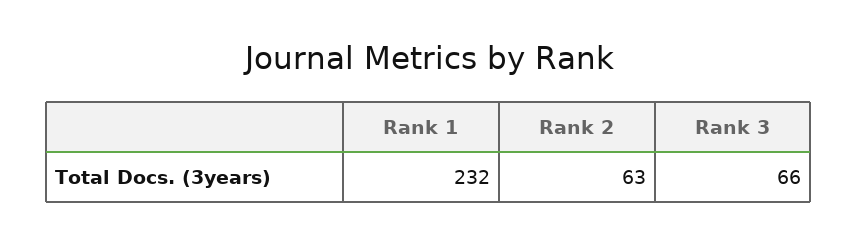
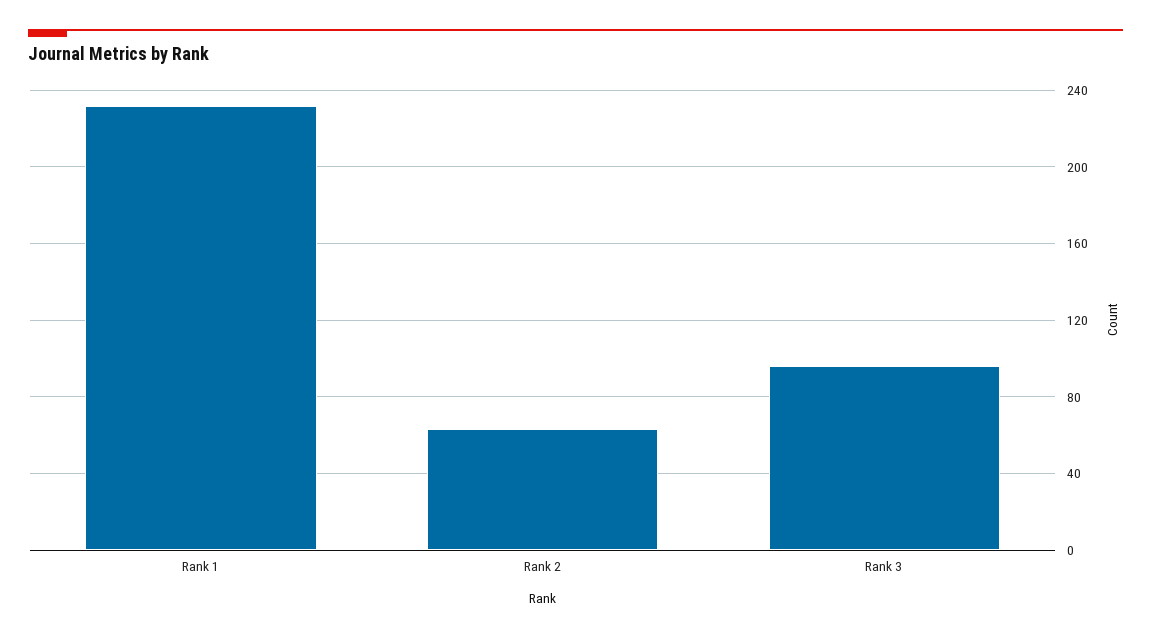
Rank 3: 66 -> 95

